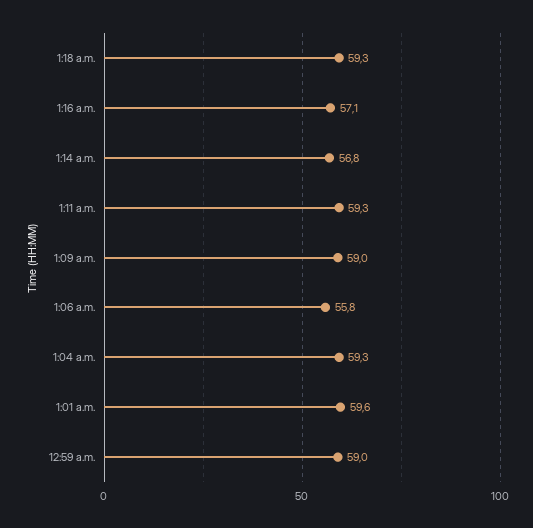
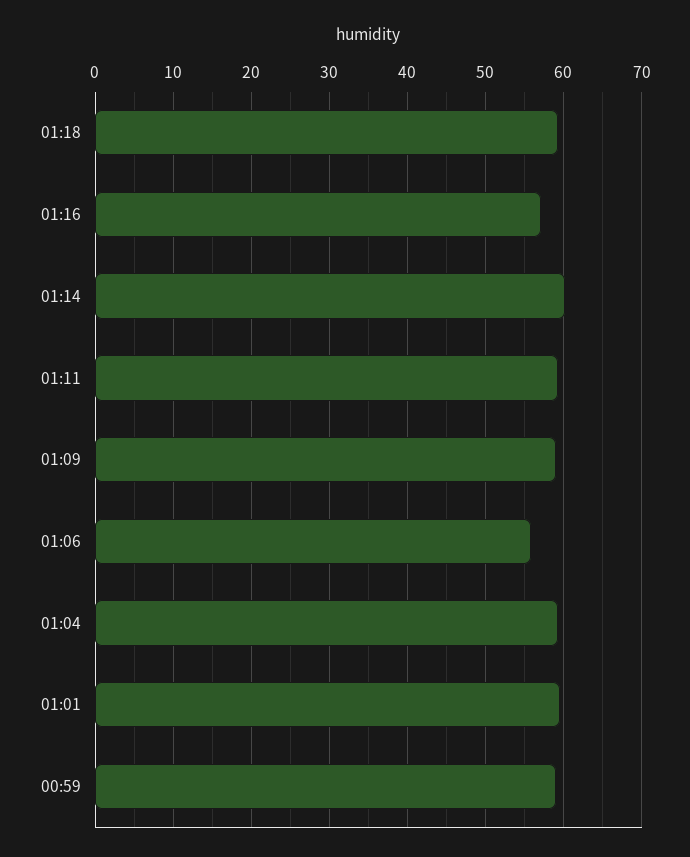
1:14 a.m.: 56.8 -> 60

